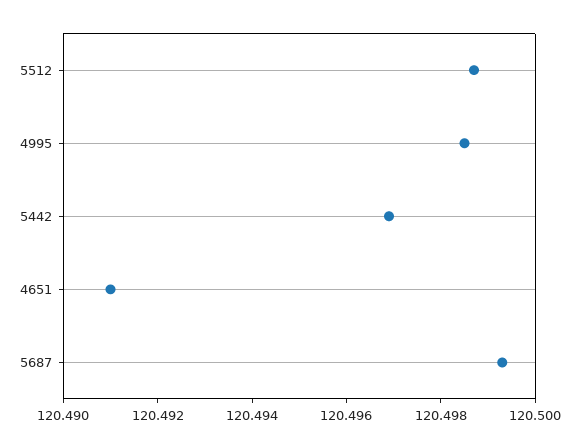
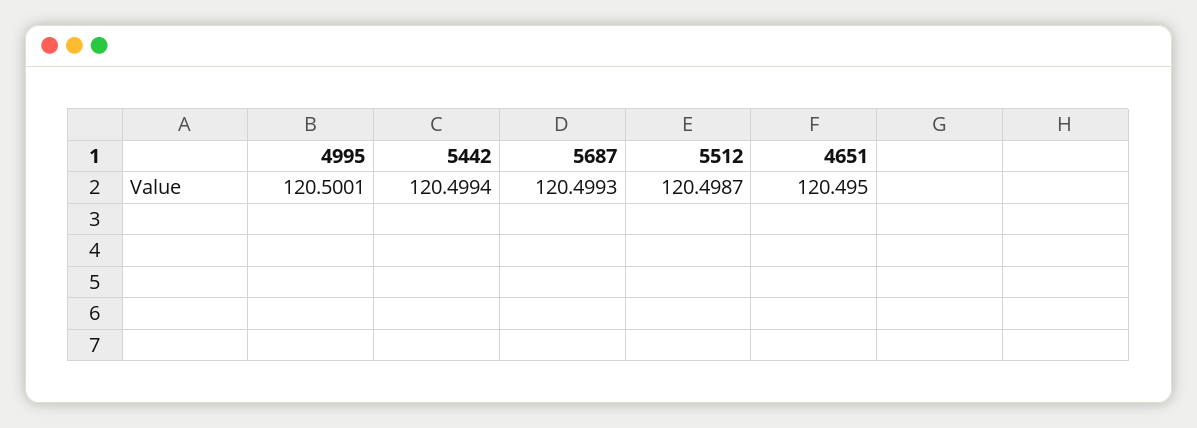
4995: 120.4985 -> 120.5001
5442: 120.497 -> 120.4994
4651: 120.491 -> 120.495

